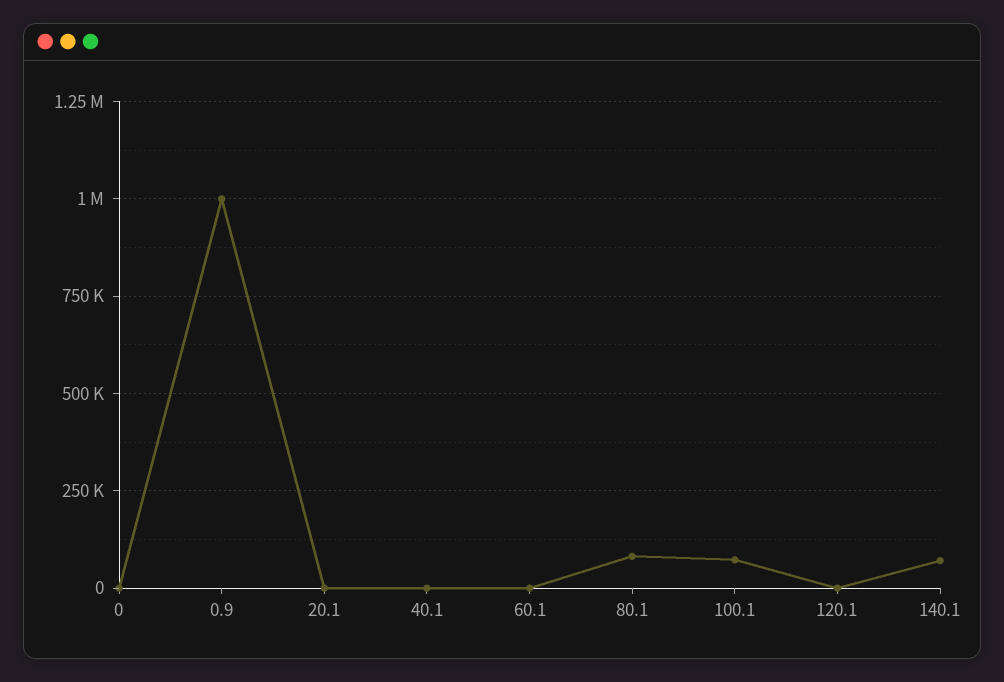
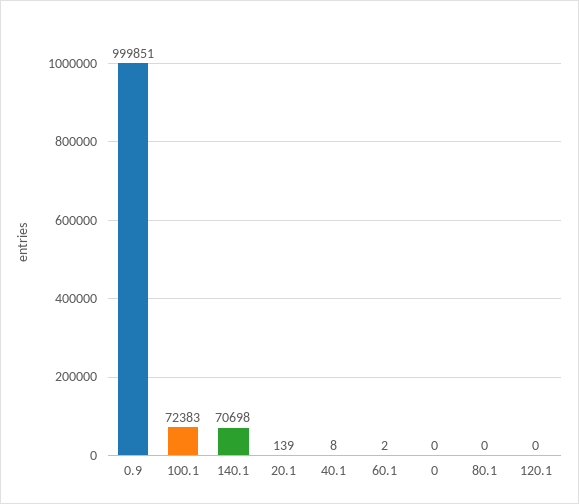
80.1: 75000 -> 0

